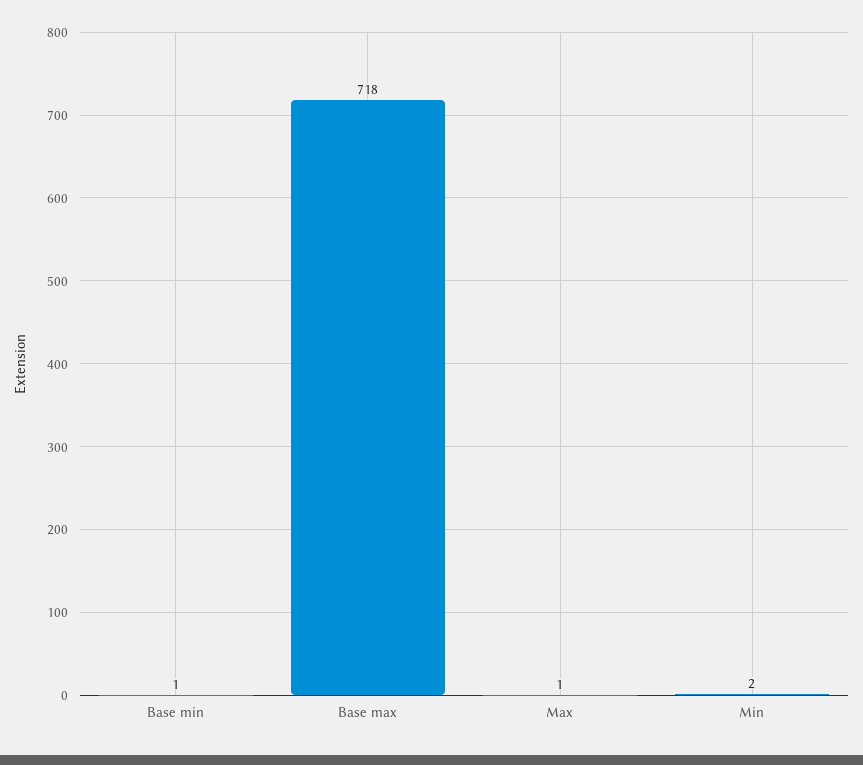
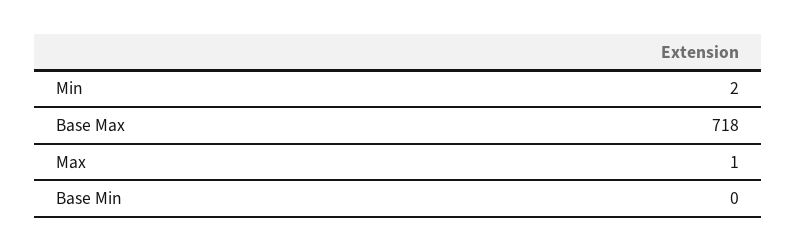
Base min: 1 -> 0

